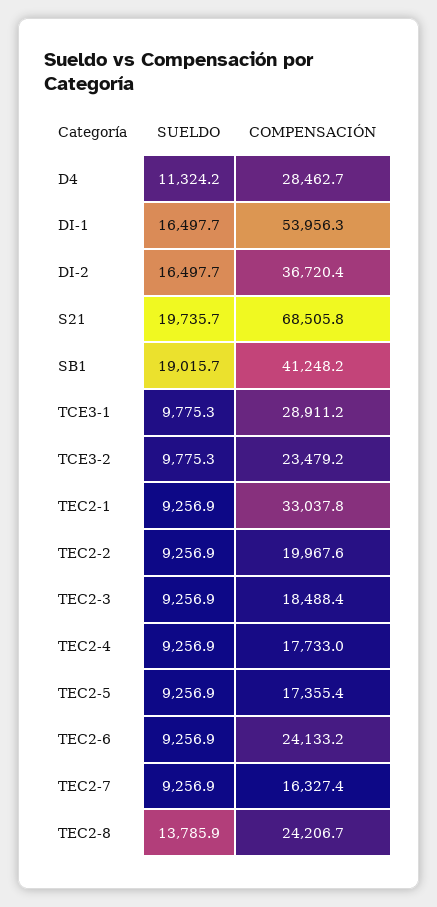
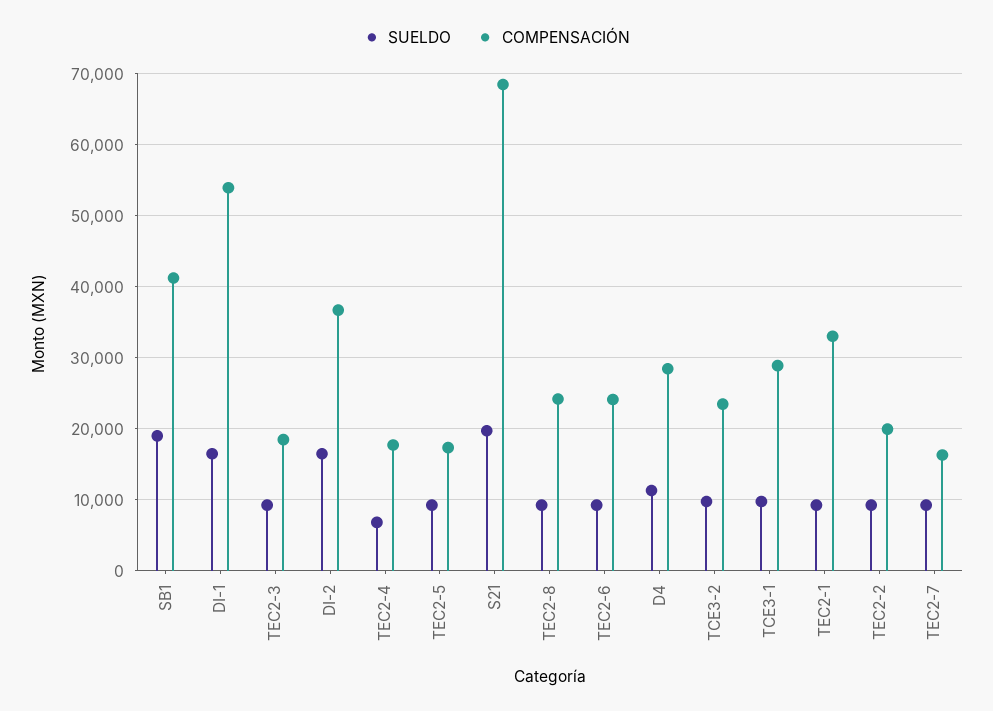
SUELDO, TEC2-4: 9256.9 -> 7000
SUELDO, TEC2-8: 13785.9 -> 9000

